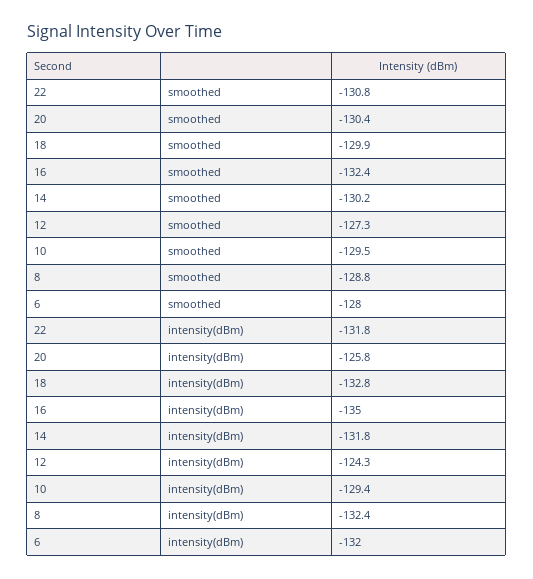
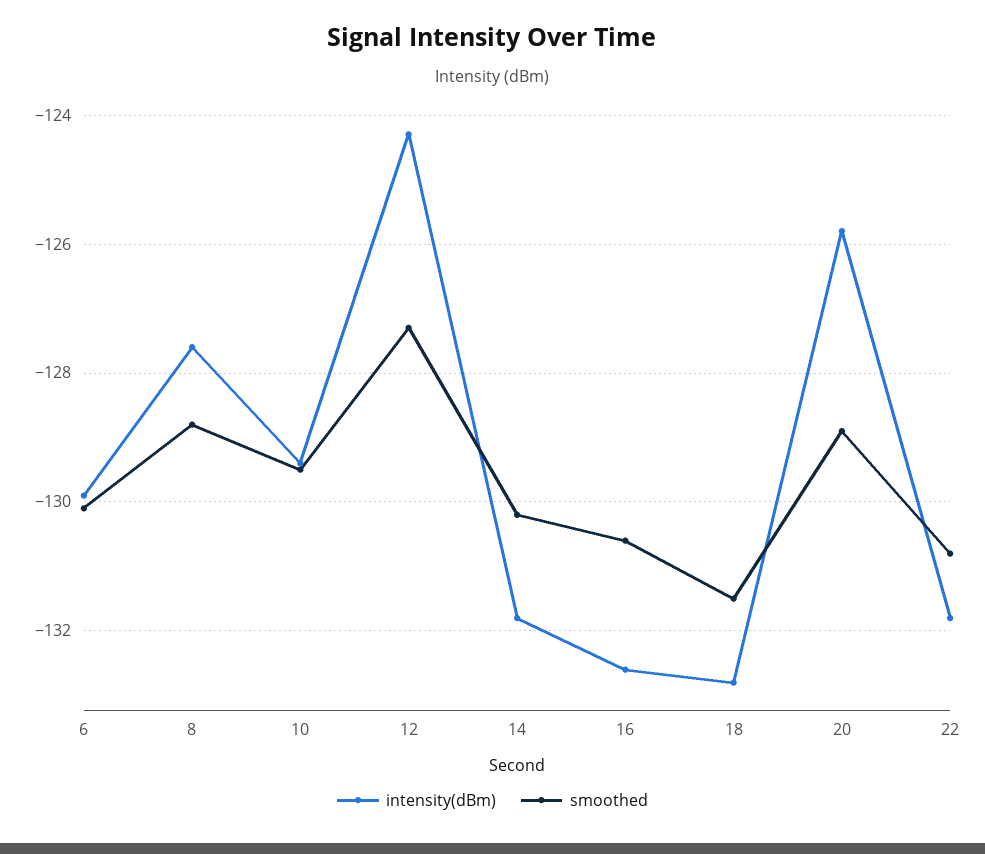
smoothed, 20: -130.4 -> -129
smoothed, 18: -129.9 -> -131.5
smoothed, 16: -132.4 -> -130.5
smoothed, 6: -128 -> -130
intensity(dBm), 16: -135 -> -132.5
intensity(dBm), 8: -132.4 -> -127.5
intensity(dBm), 6: -132 -> -130

